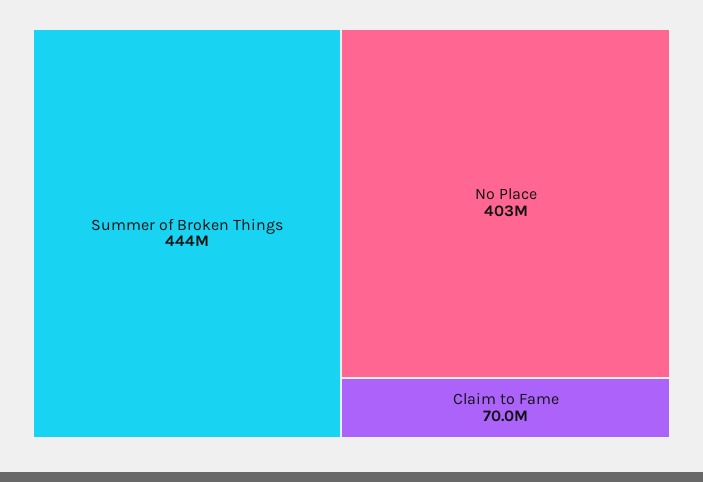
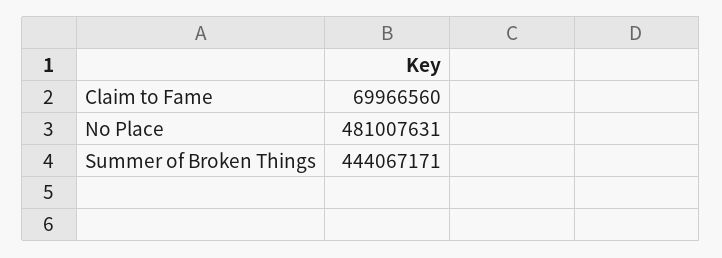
No Place: 403000000 -> 481007631

